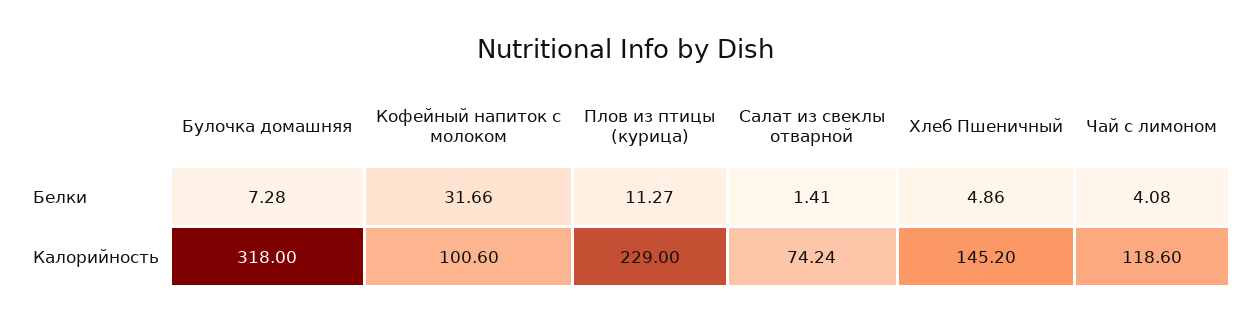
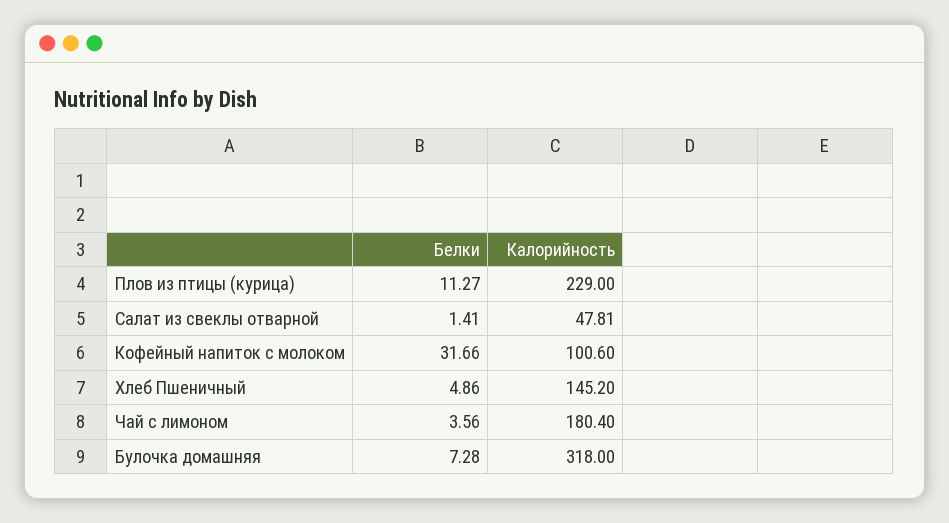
Чай с лимоном, Белки: 4.08 -> 3.56
Салат из свеклы отварной, Калорийность: 74.24 -> 47.81
Чай с лимоном, Калорийность: 118.6 -> 180.4

